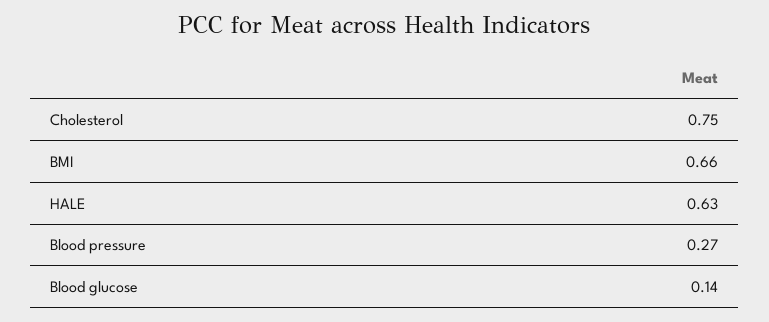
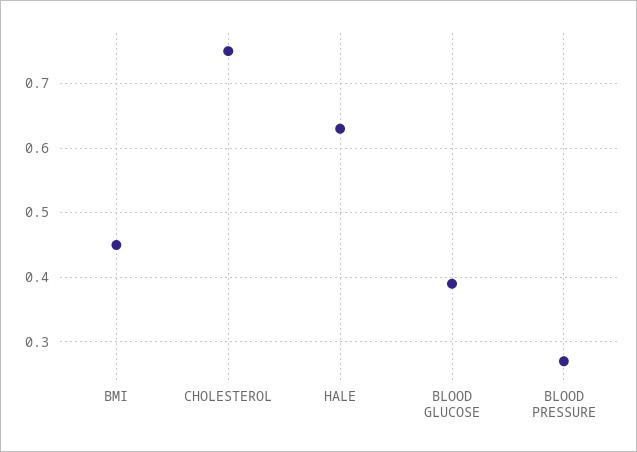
BMI: 0.66 -> 0.45
Blood glucose: 0.14 -> 0.39

